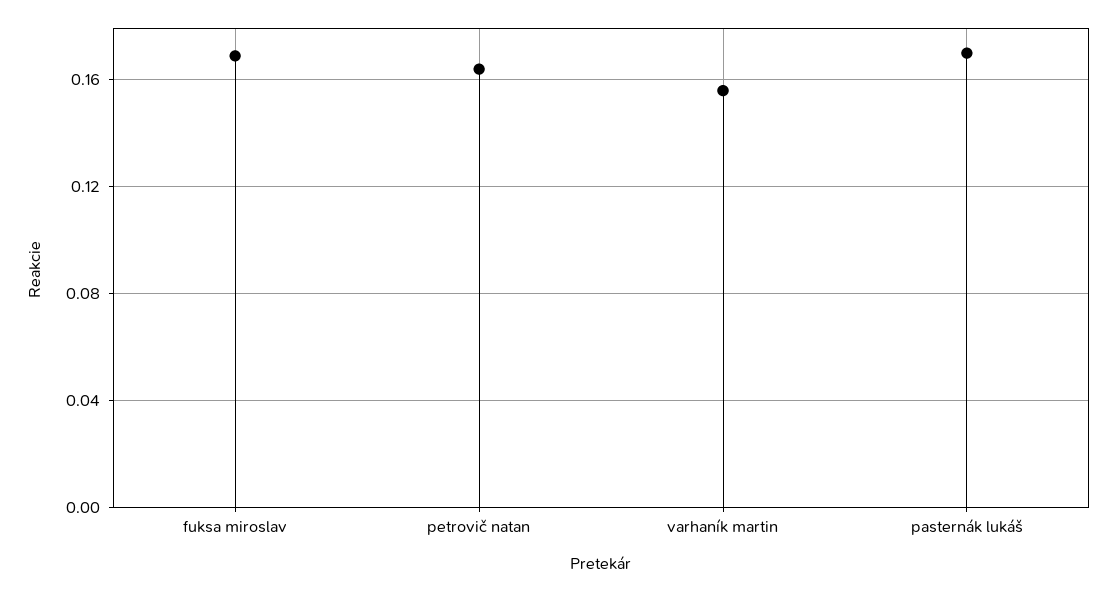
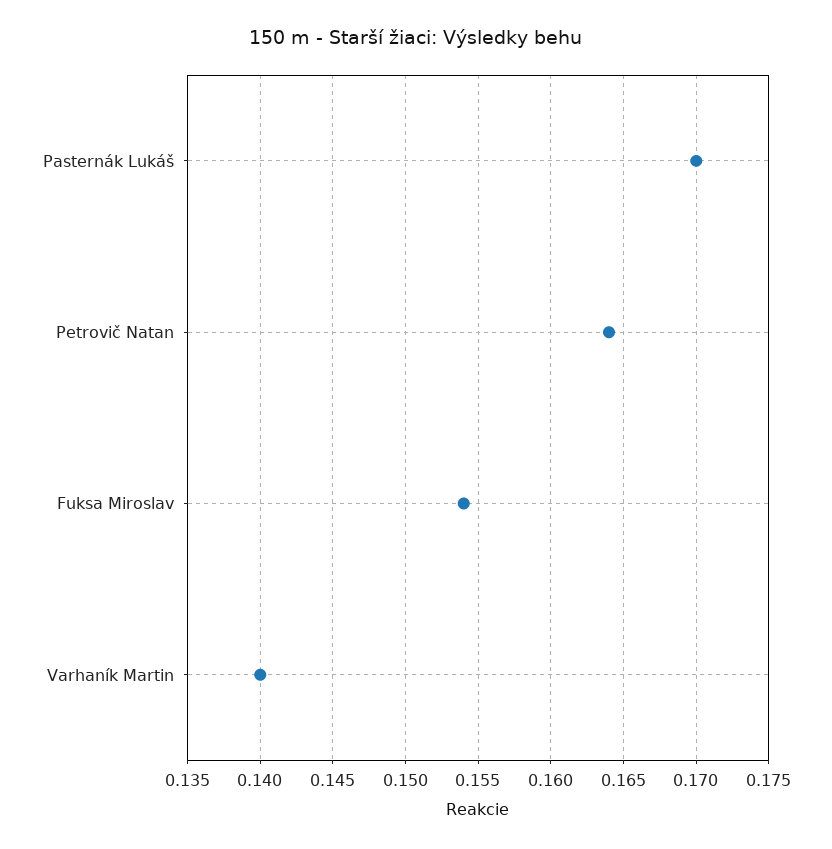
fuksa miroslav: 0.17 -> 0.154
varhaník martin: 0.155 -> 0.14

